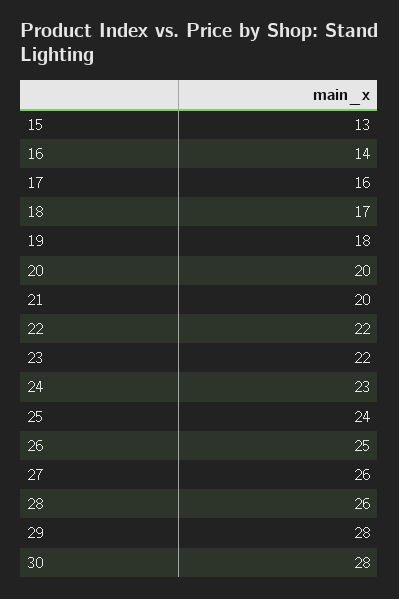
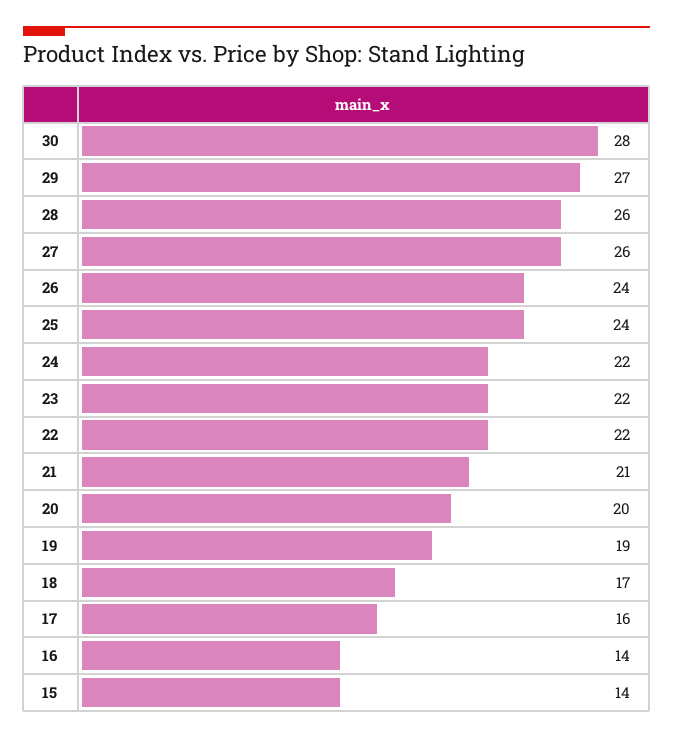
15: 13 -> 14
19: 18 -> 19
21: 20 -> 21
24: 23 -> 22
26: 25 -> 24
29: 28 -> 27

